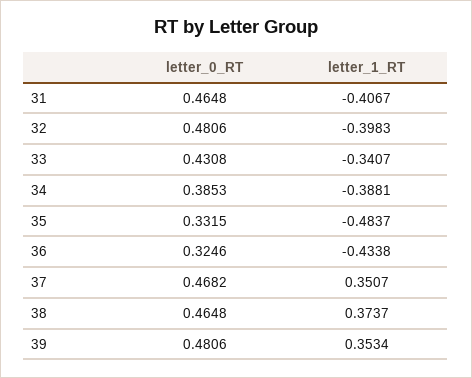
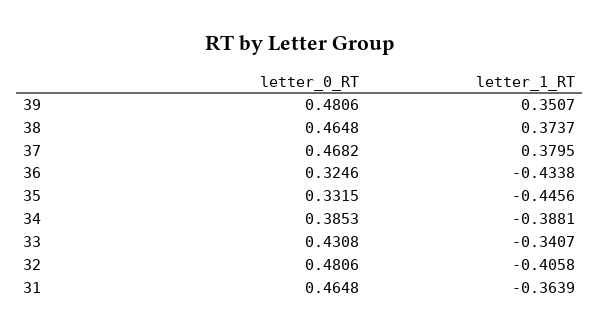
letter_1_RT, 31: -0.4067 -> -0.3639
letter_1_RT, 32: -0.3983 -> -0.4058
letter_1_RT, 35: -0.4837 -> -0.4456
letter_1_RT, 37: 0.3507 -> 0.3795
letter_1_RT, 39: 0.3534 -> 0.3507

